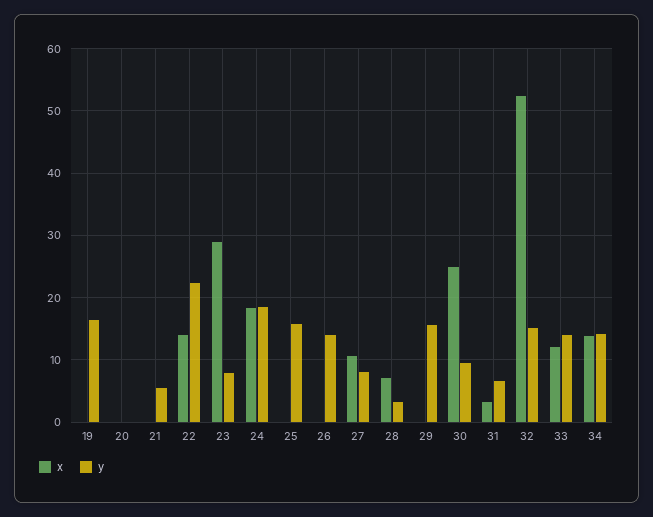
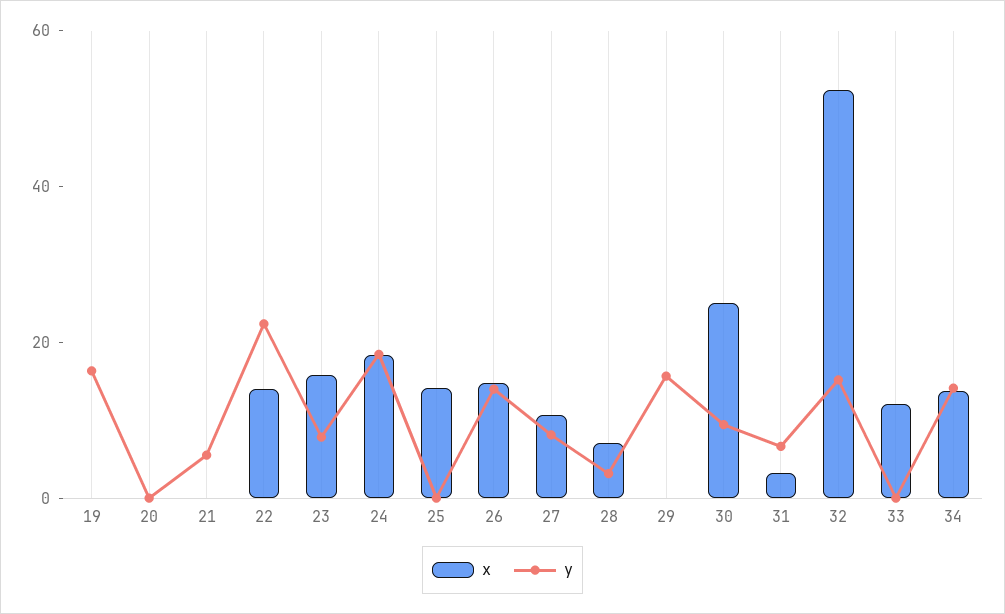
x, 23: 29 -> 15
x, 25: 0 -> 15
y, 25: 16 -> 0
x, 26: 0 -> 15
y, 33: 14 -> 0

